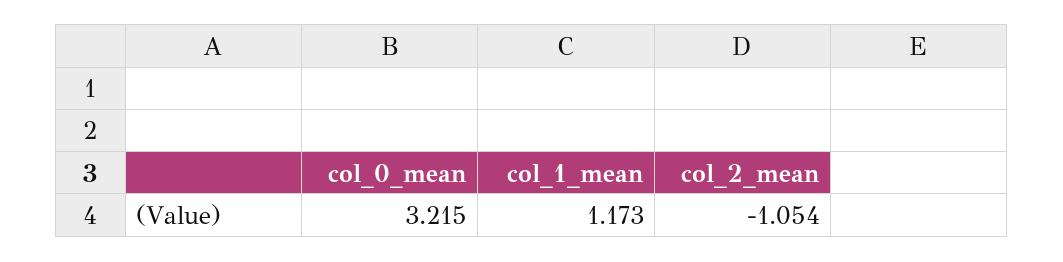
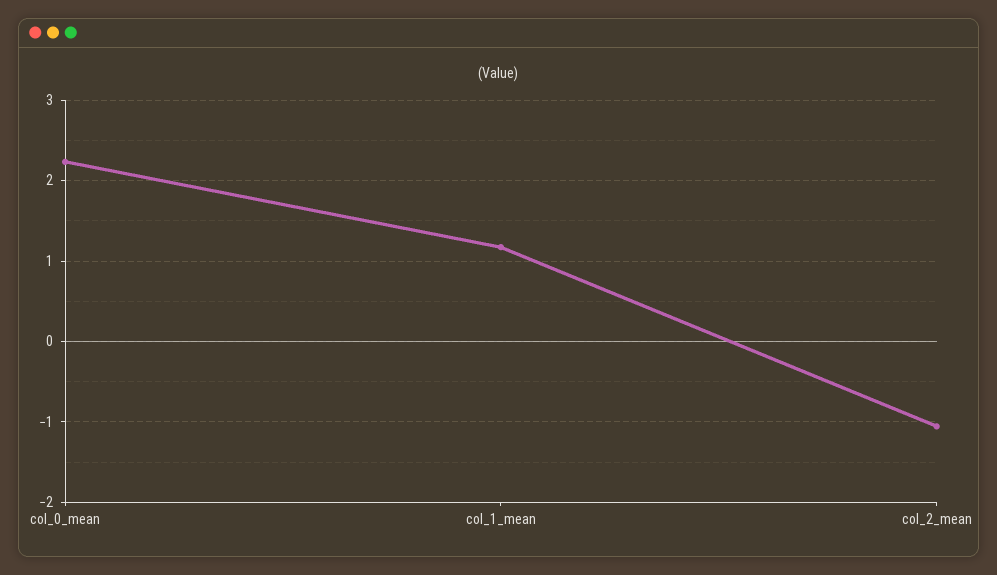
col_0_mean: 3.215 -> 2.2

